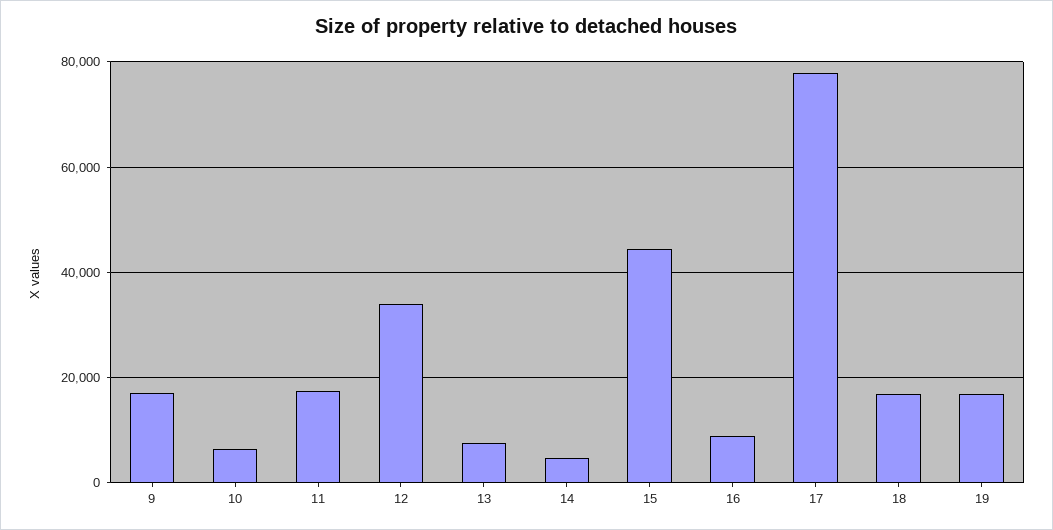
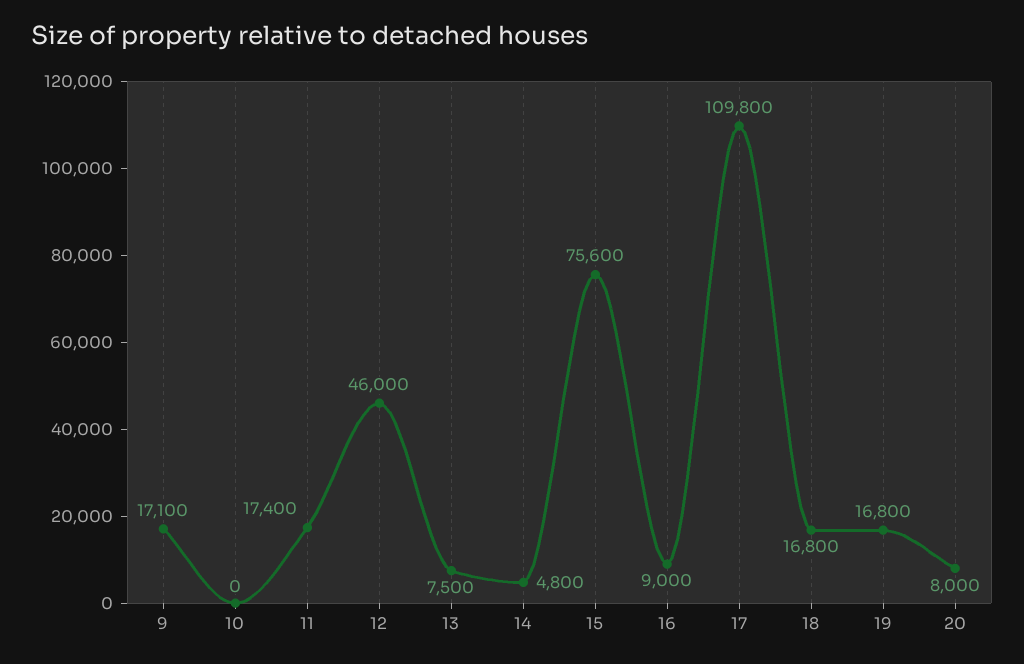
10: 6000 -> 0
12: 34000 -> 46000
15: 44000 -> 75600
17: 78000 -> 109800
20: none -> 8000

